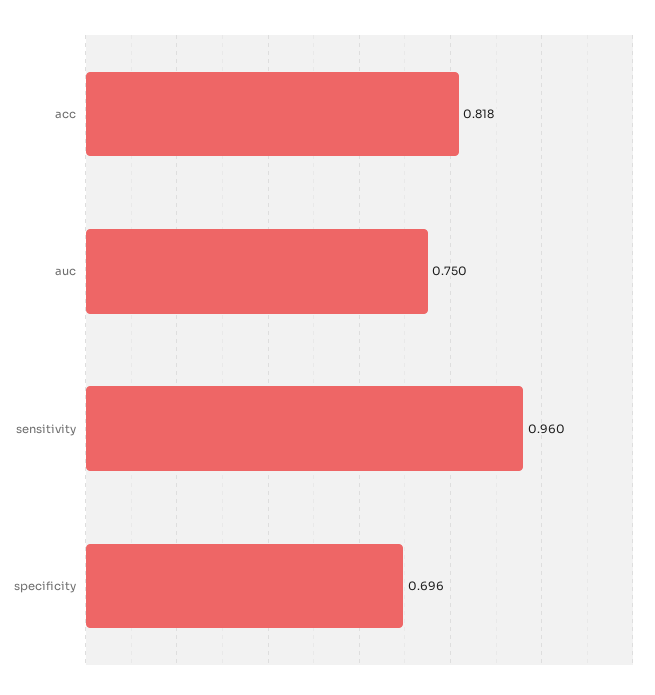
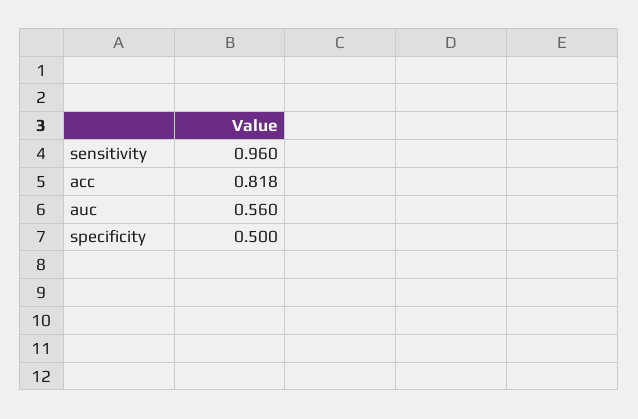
auc: 0.75 -> 0.56
specificity: 0.696 -> 0.5

